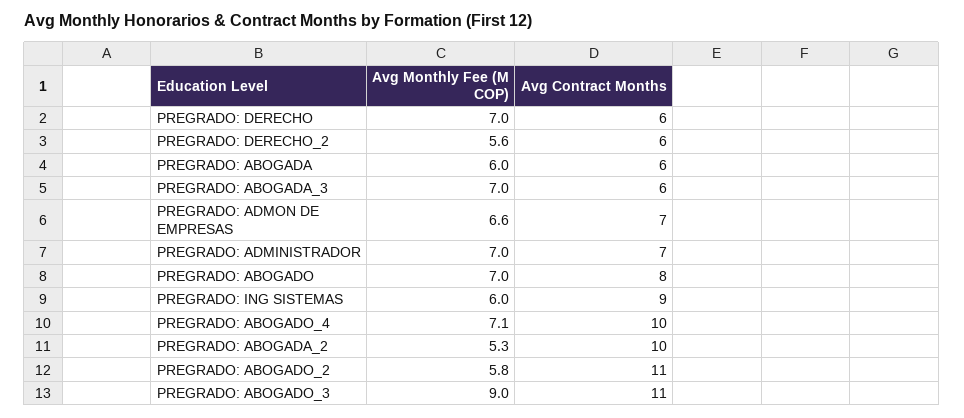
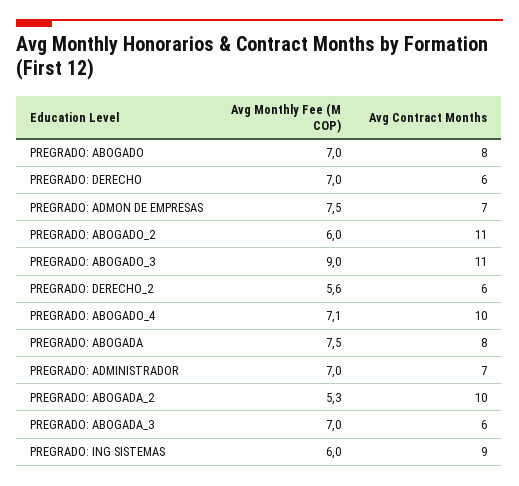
Avg Monthly Fee (M COP), PREGRADO: ABOGADA: 6 -> 7.5
Avg Contract Months, PREGRADO: ABOGADA: 6 -> 8
Avg Monthly Fee (M COP), PREGRADO: ADMON DE EMPRESAS: 6.6 -> 7.5
Avg Monthly Fee (M COP), PREGRADO: ABOGADO_2: 5.8 -> 6

